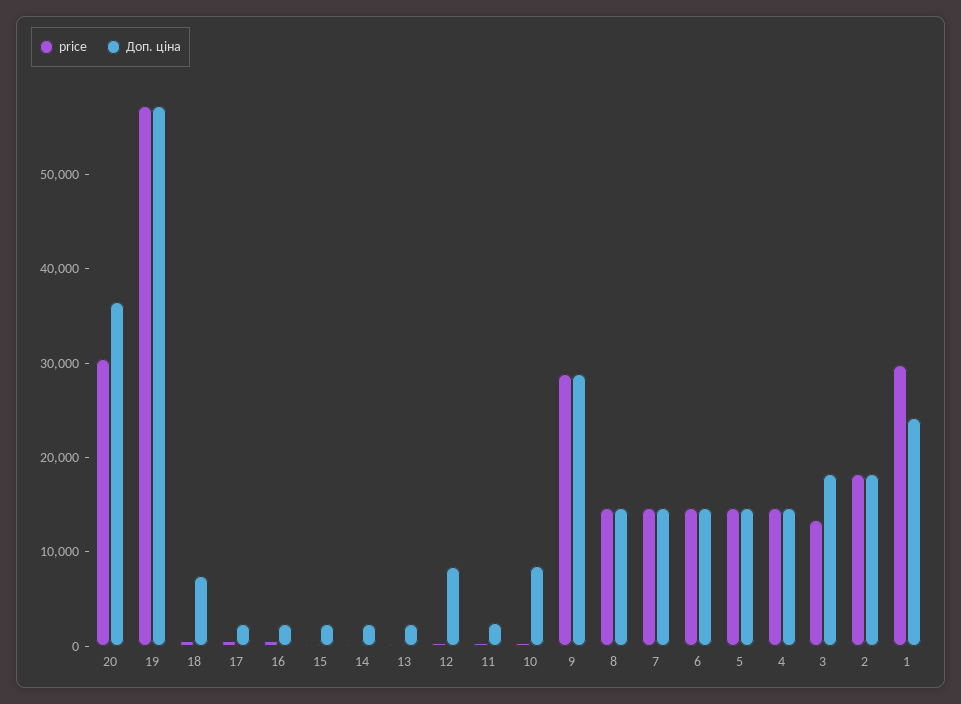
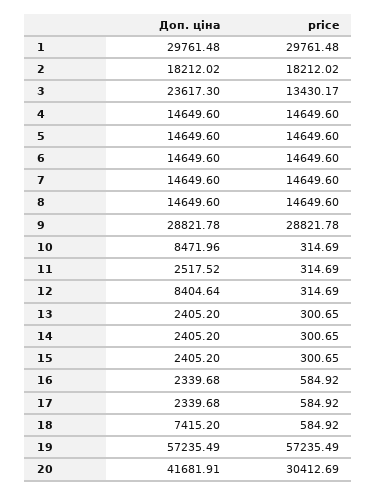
Доп. ціна, 20: 36000 -> 41681.91
Доп. ціна, 3: 18000 -> 23617.3
Доп. ціна, 1: 24000 -> 29761.48

